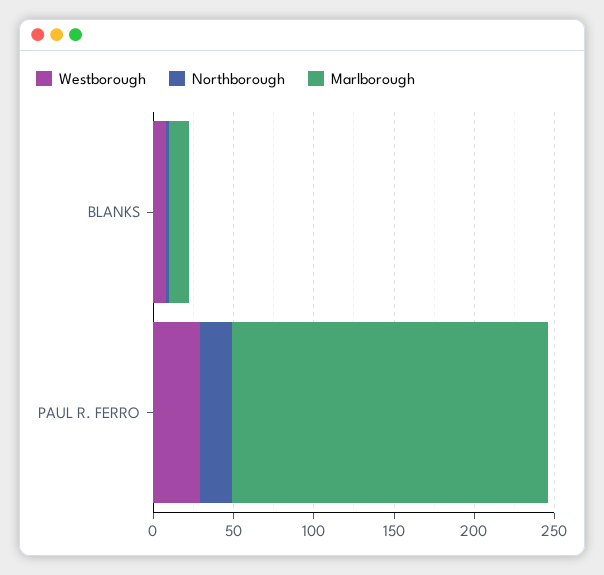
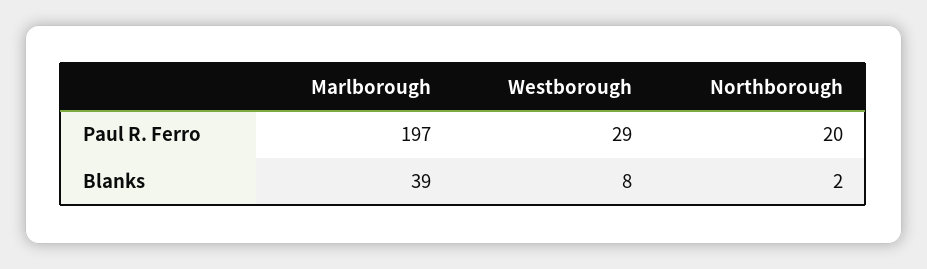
Marlborough, BLANKS: 10 -> 39

